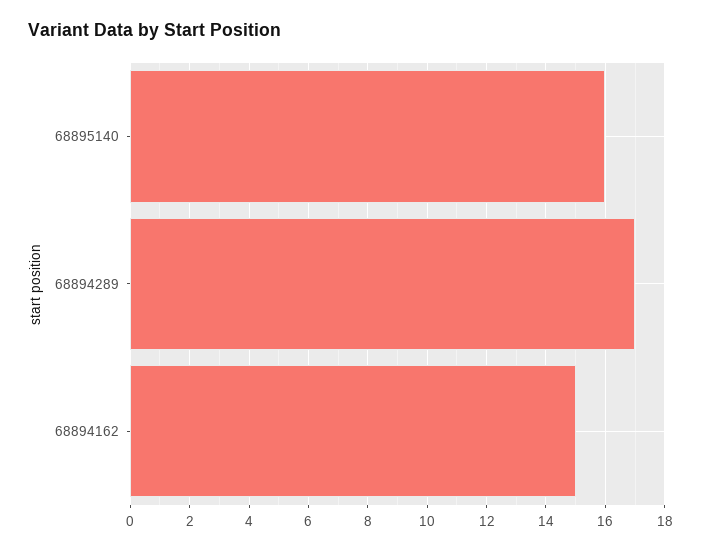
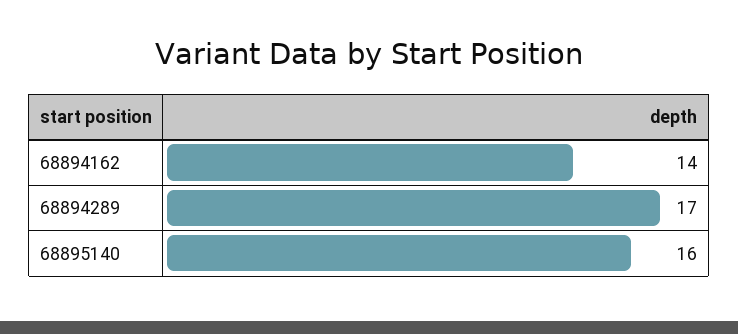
68894162: 15 -> 14

